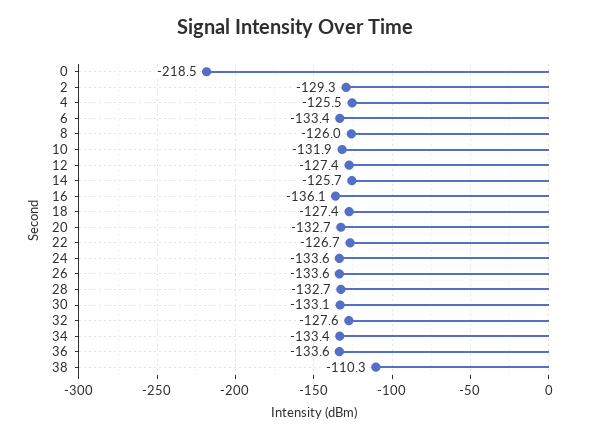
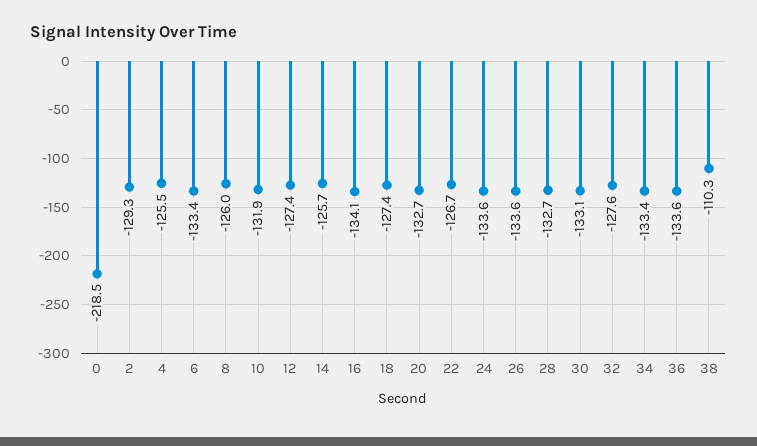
16: -136.1 -> -134.1

